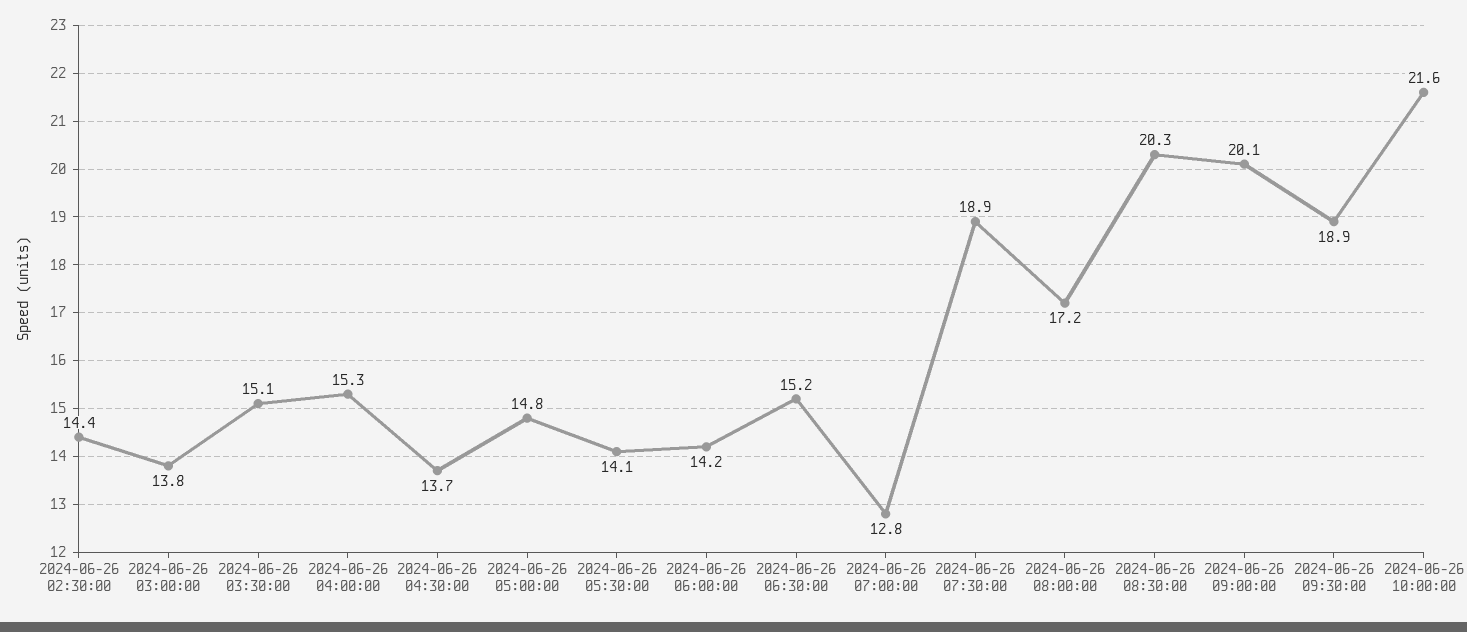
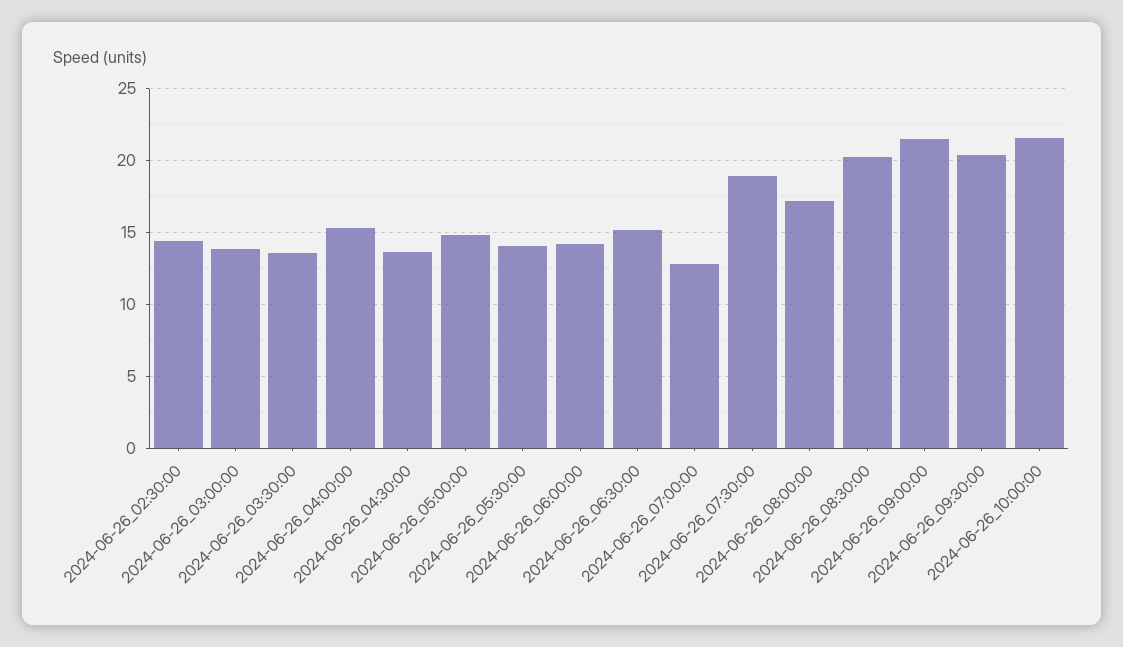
2024-06-26 03:30:00: 15.1 -> 13.5
2024-06-26 09:00:00: 20.1 -> 21.5
2024-06-26 09:30:00: 18.9 -> 20.5

